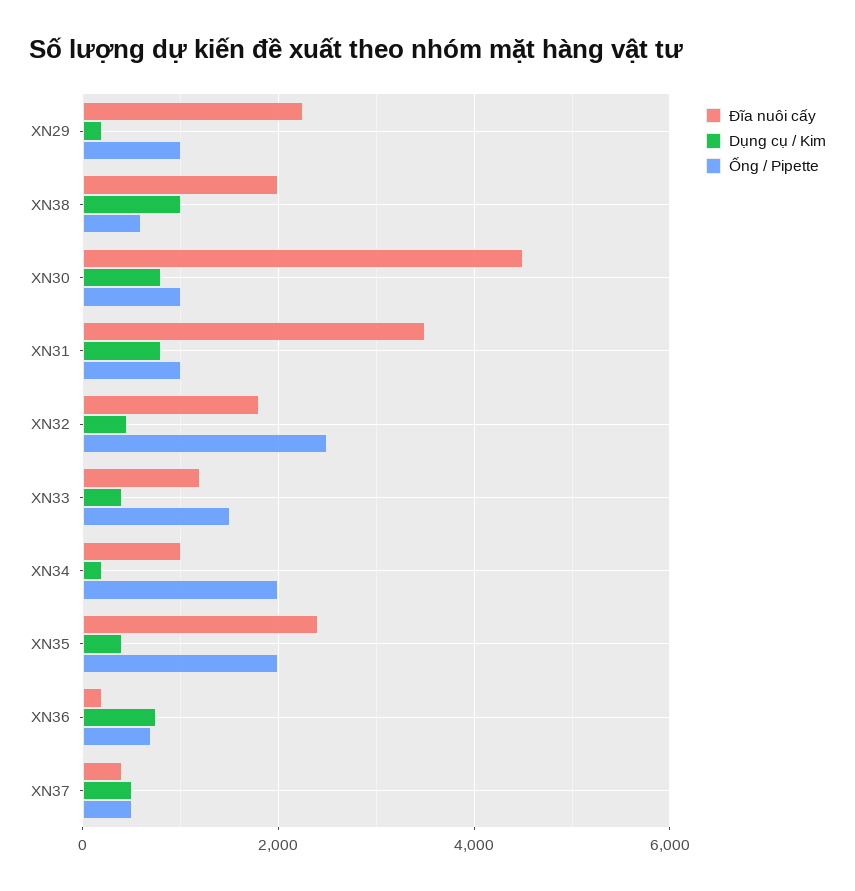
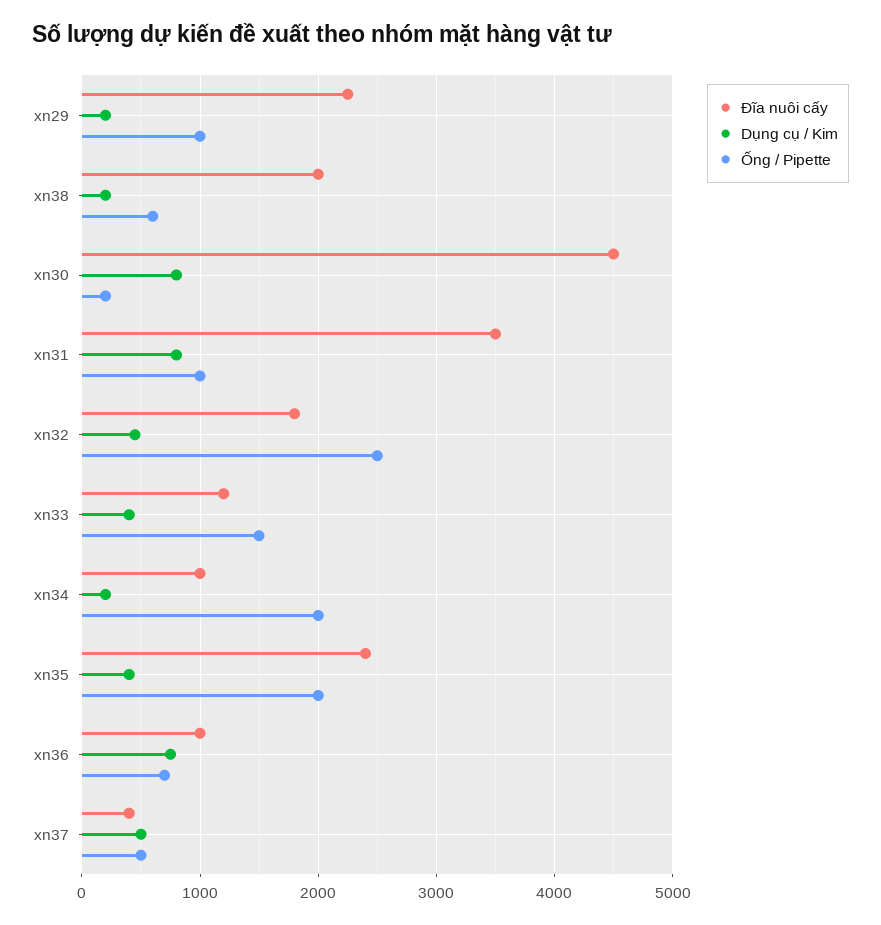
Dụng cụ / Kim, XN38: 1000 -> 200
Ống / Pipette, XN30: 1000 -> 200
Đĩa nuôi cấy, XN36: 200 -> 1000

